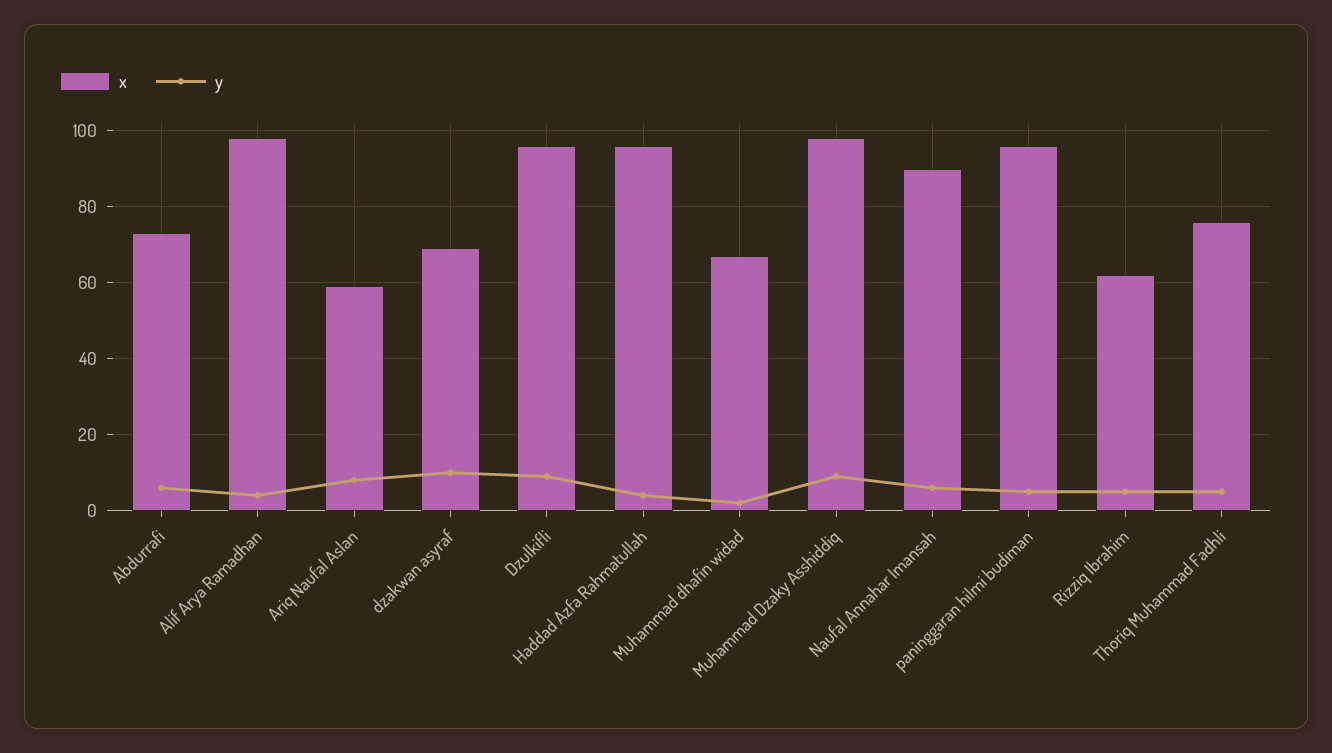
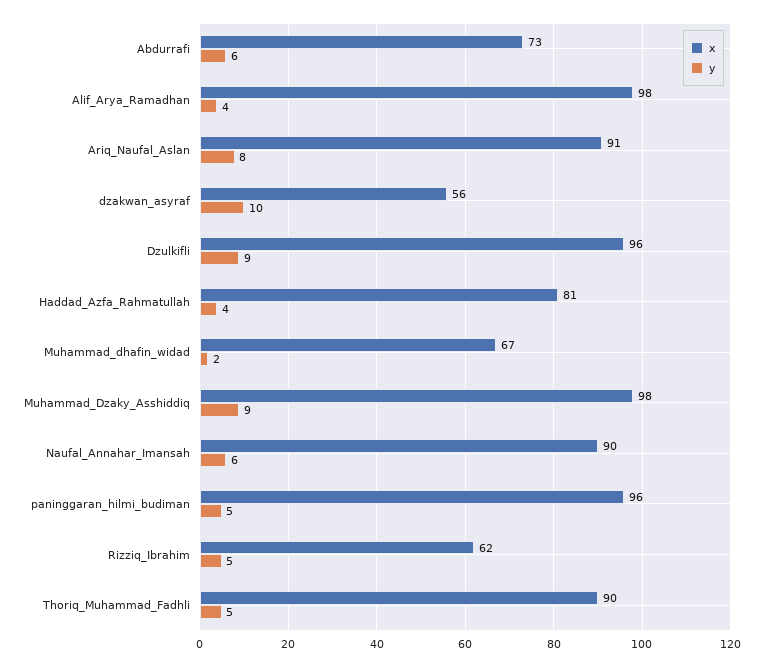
x, Ariq Naufal Aslan: 60 -> 91
x, dzakwan asyraf: 70 -> 56
x, Haddad Azfa Rahmatullah: 95 -> 81
x, Thoriq Muhammad Fadhli: 75 -> 90

